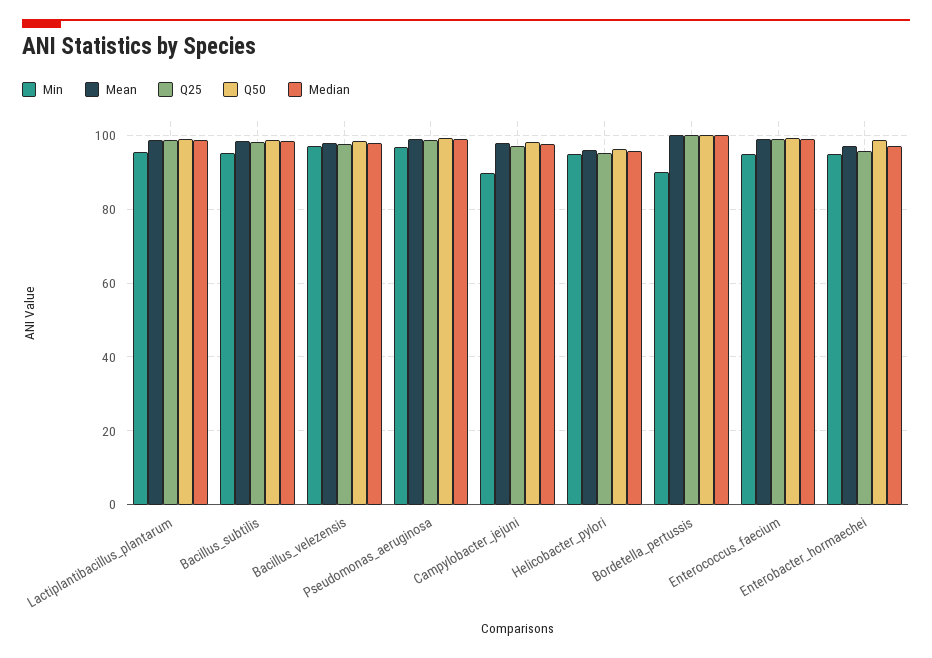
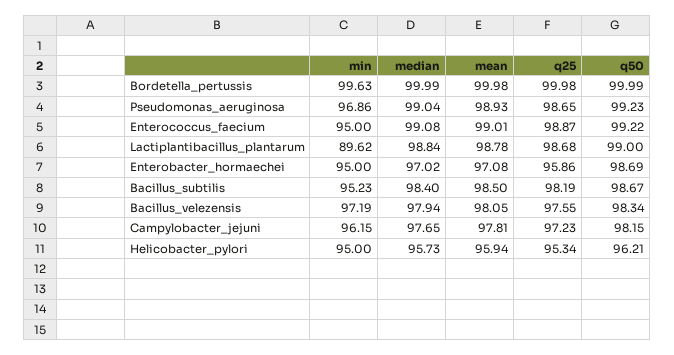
Min, Lactiplantibacillus_plantarum: 96 -> 89.62
Min, Campylobacter_jejuni: 90 -> 96.15
Min, Bordetella_pertussis: 90 -> 99.63

